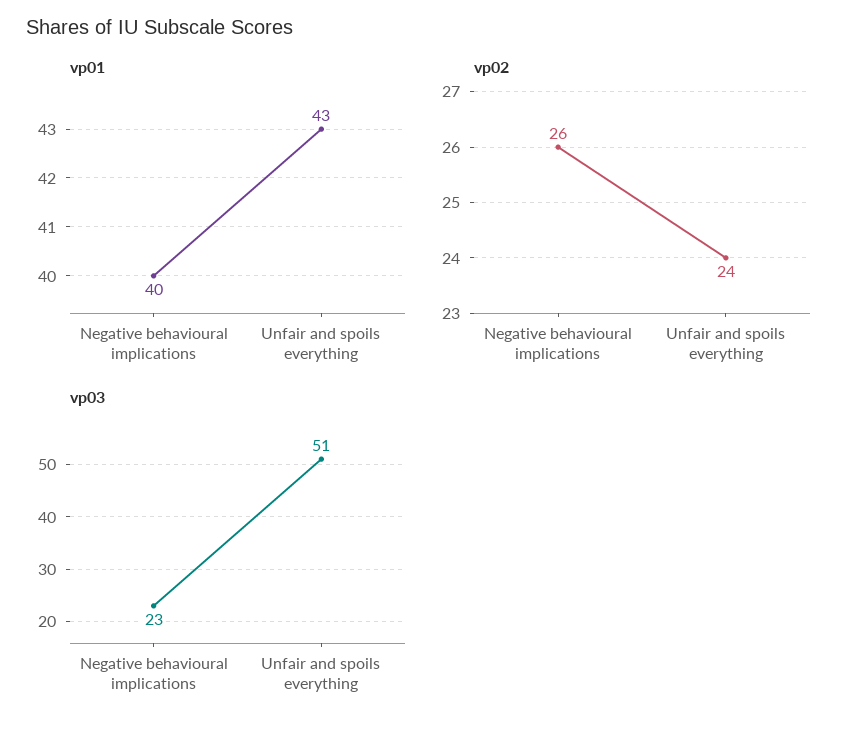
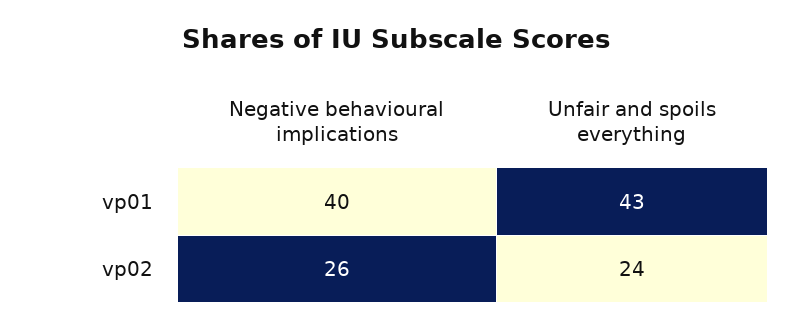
vp03, Negative behavioural implications: 23 -> none
vp03, Unfair and spoils everything: 51 -> none

